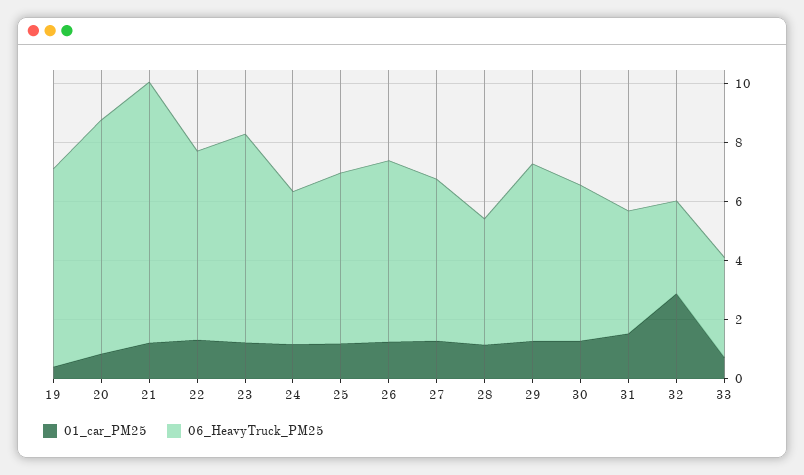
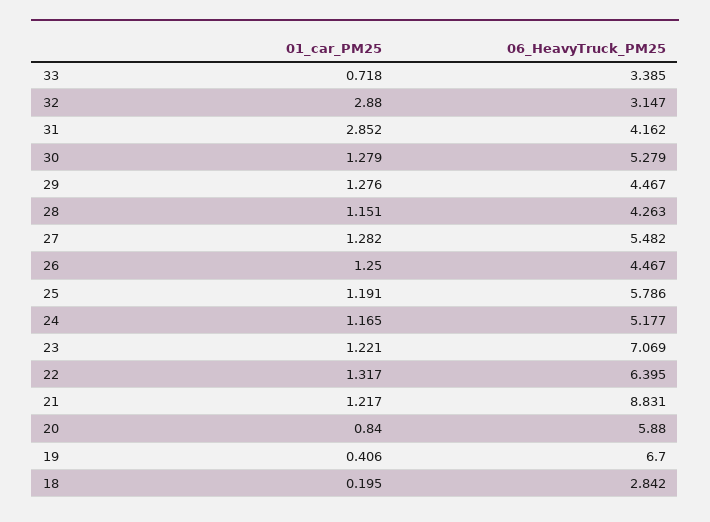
06_HeavyTruck_PM25, 20: 8 -> 5.88
06_HeavyTruck_PM25, 26: 6 -> 4.467
06_HeavyTruck_PM25, 29: 6 -> 4.467
01_car_PM25, 31: 1.5 -> 2.852
01_car_PM25, 18: none -> 0.195
06_HeavyTruck_PM25, 18: none -> 2.842

